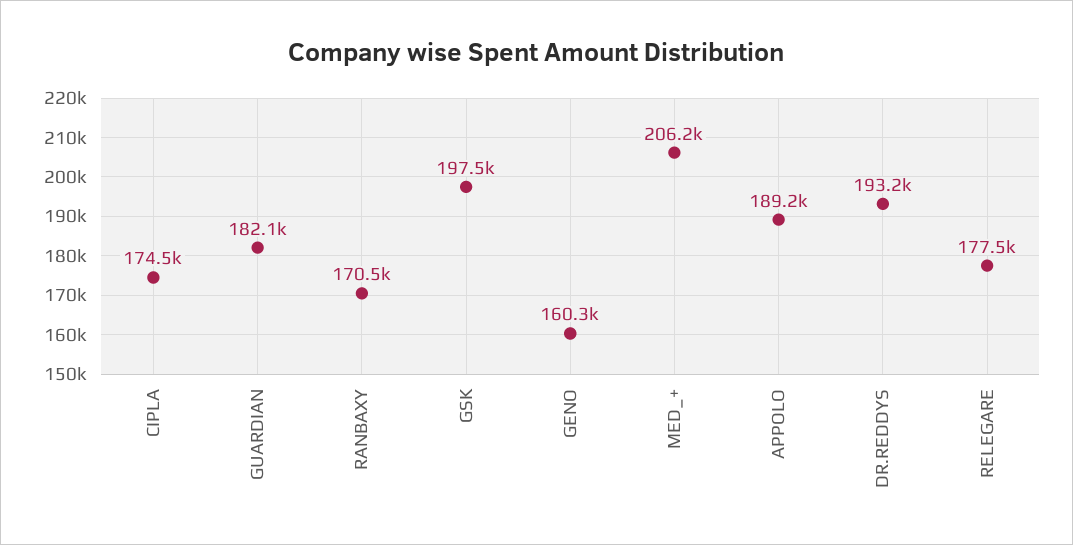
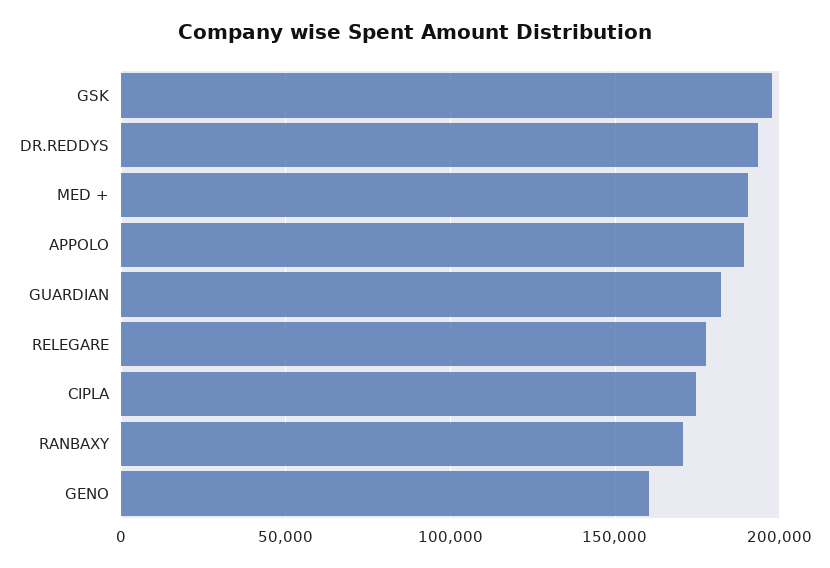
MED_+: 206200 -> 190000

